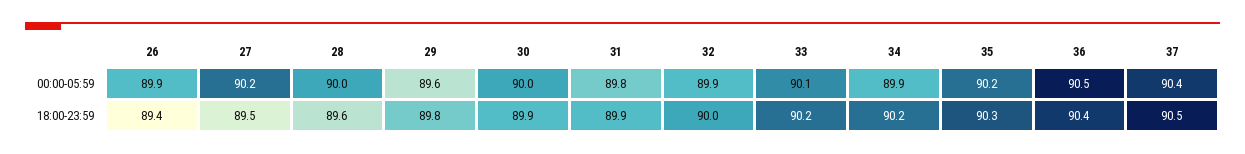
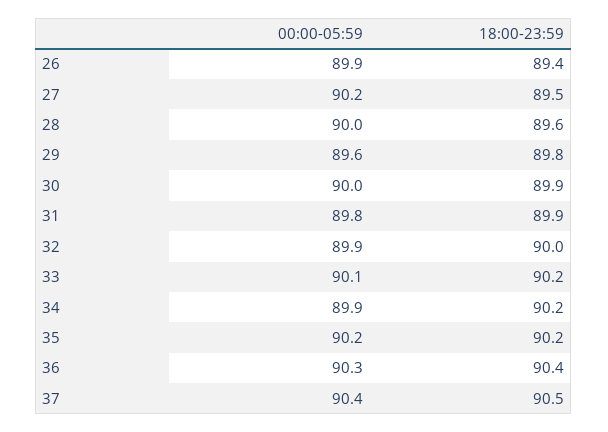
36, 00:00-05:59: 90.5 -> 90.3
35, 18:00-23:59: 90.3 -> 90.2

